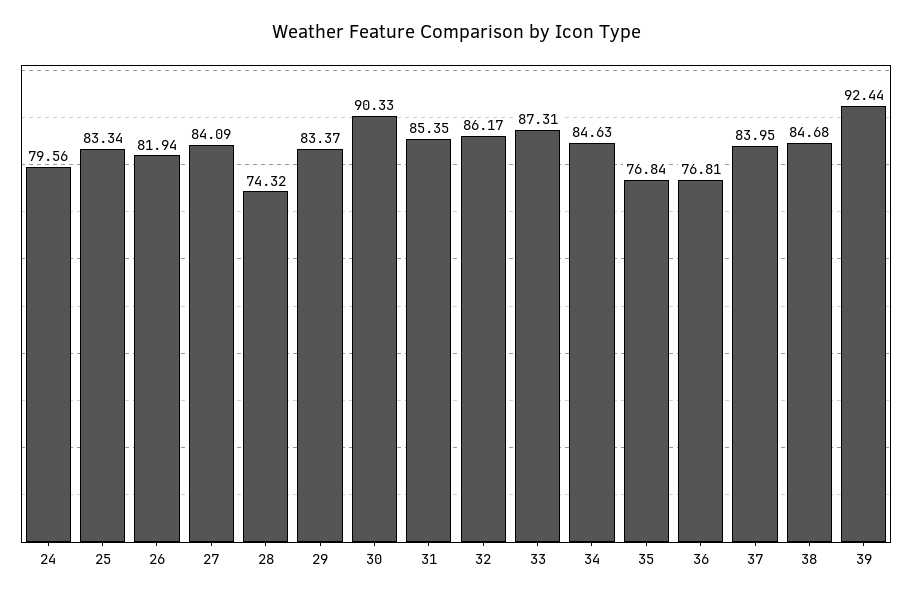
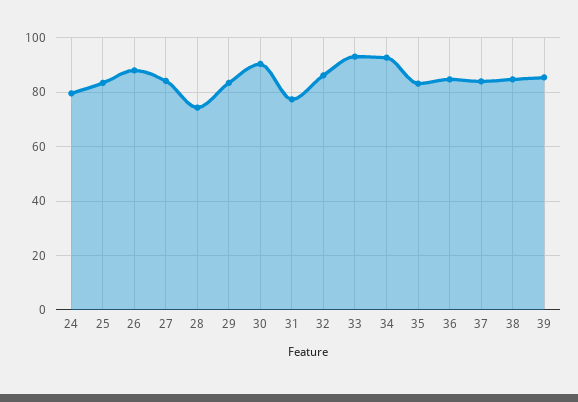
26: 81.94 -> 87.5
31: 85.35 -> 77.5
33: 87.31 -> 92.5
34: 84.63 -> 92.5
35: 76.84 -> 82.5
36: 76.81 -> 85
39: 92.44 -> 85

